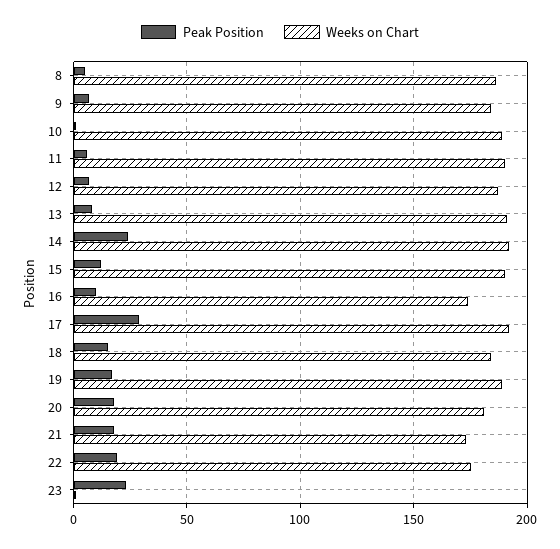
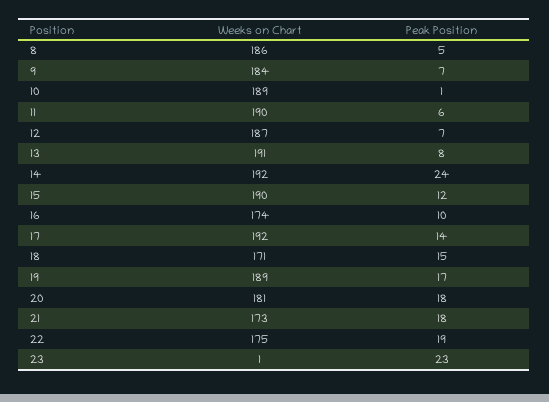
Peak Position, 17: 30 -> 14
Weeks on Chart, 18: 185 -> 171

